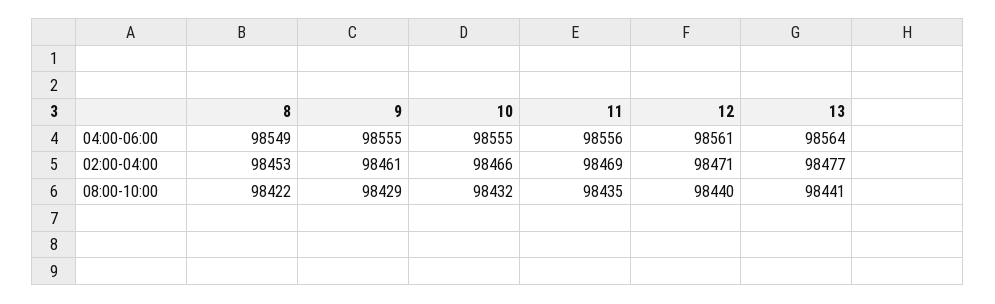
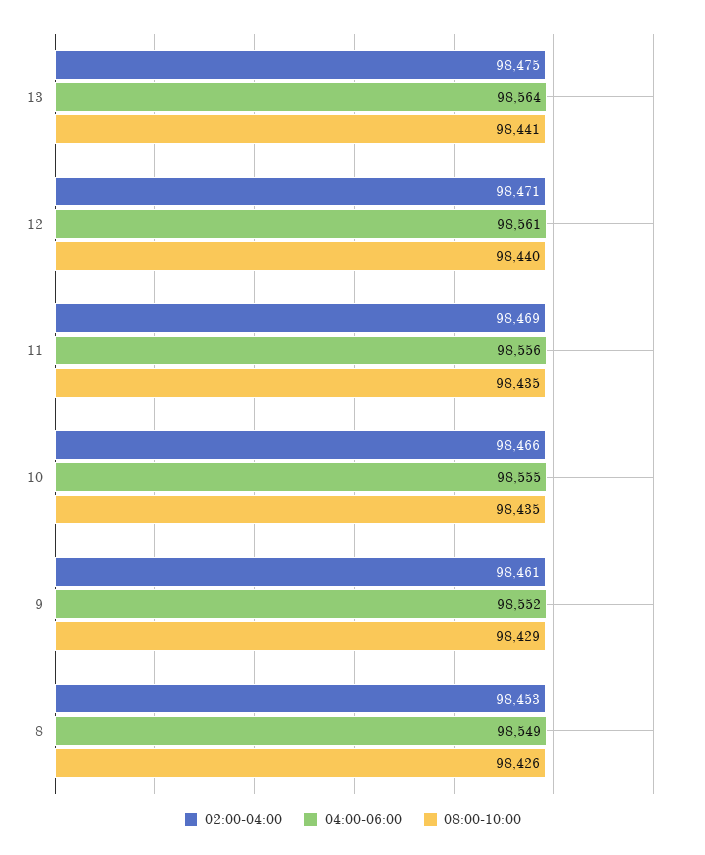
04:00-06:00, 9: 98555 -> 98552
02:00-04:00, 13: 98477 -> 98475
08:00-10:00, 8: 98422 -> 98426
08:00-10:00, 10: 98432 -> 98435

